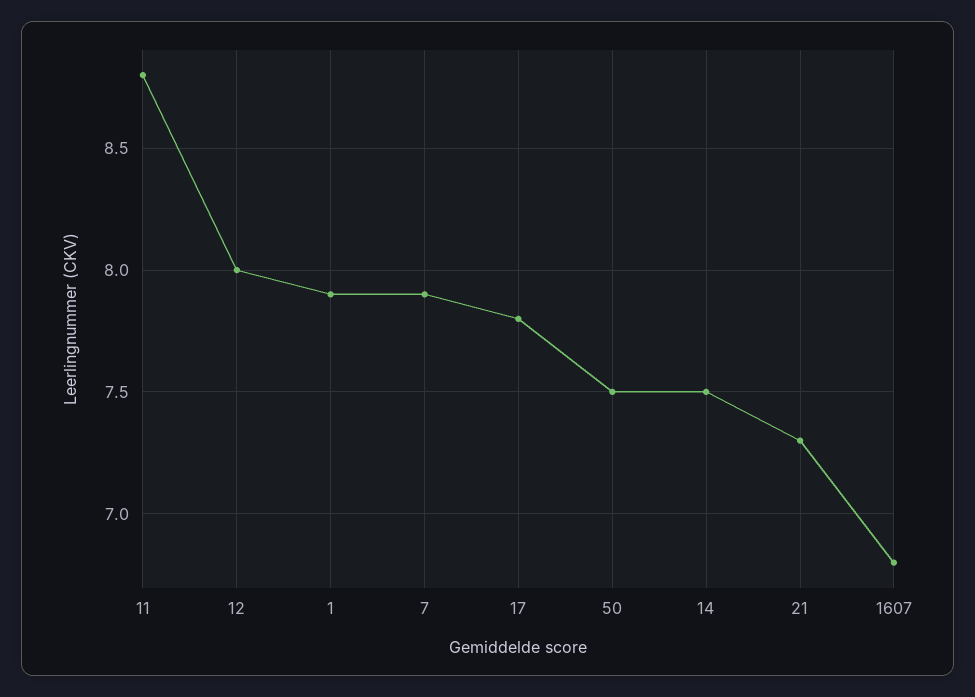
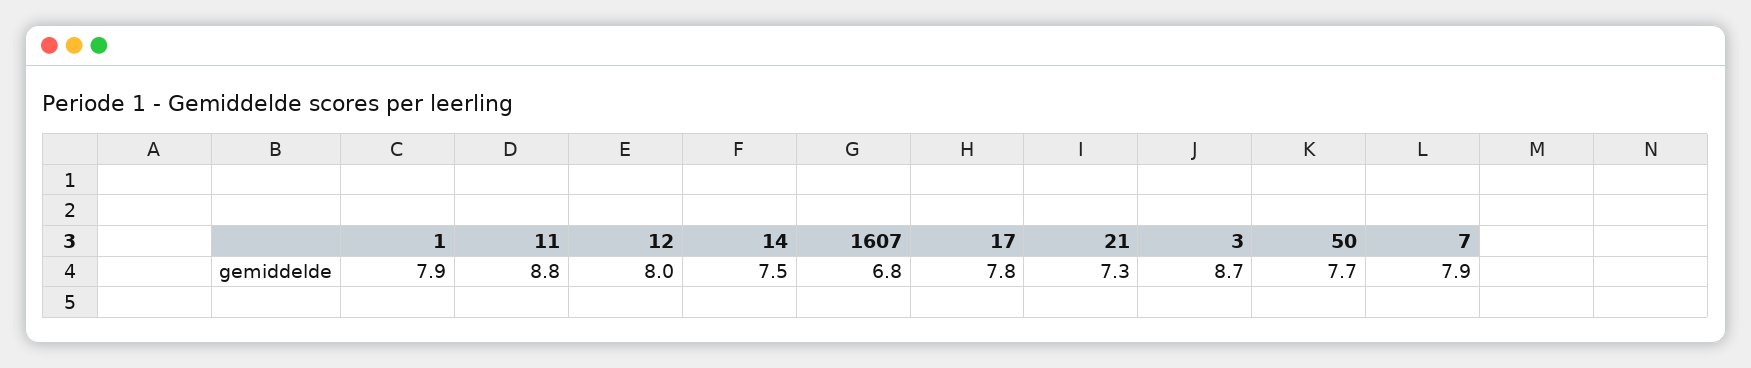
50: 7.5 -> 7.7
3: none -> 8.7

